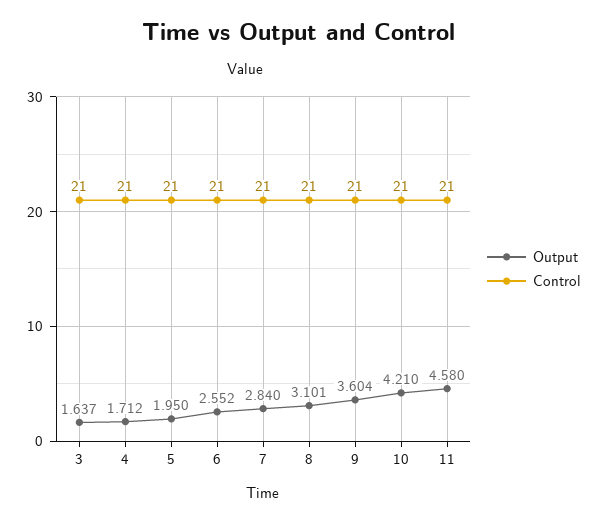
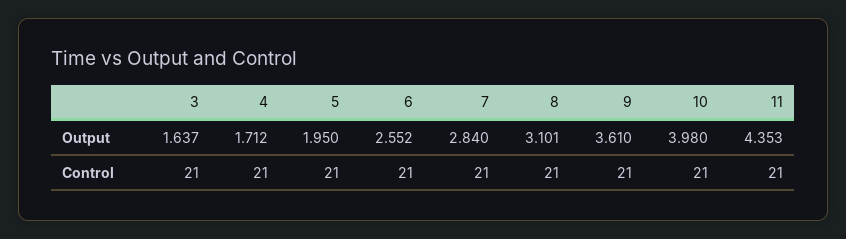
Output, 9: 3.604 -> 3.61
Output, 10: 4.21 -> 3.98
Output, 11: 4.58 -> 4.353

